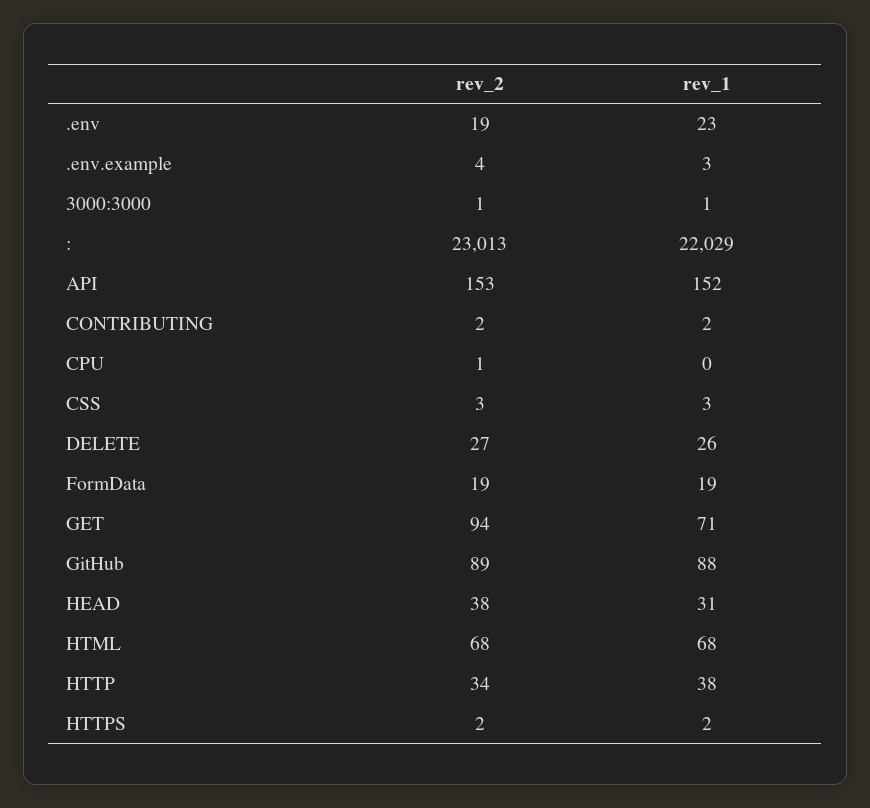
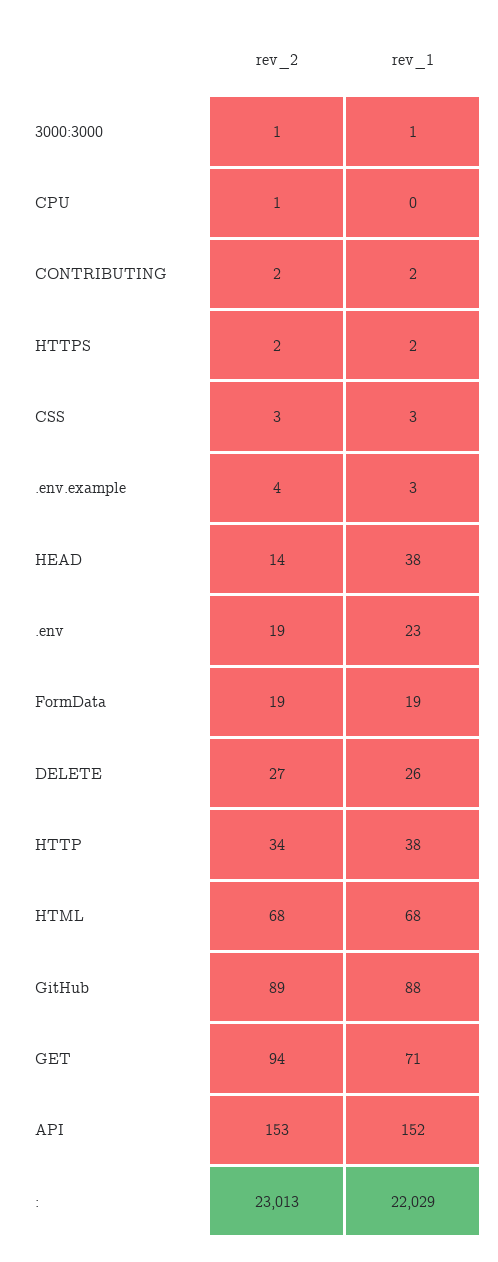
rev_2, HEAD: 38 -> 14
rev_1, HEAD: 31 -> 38

